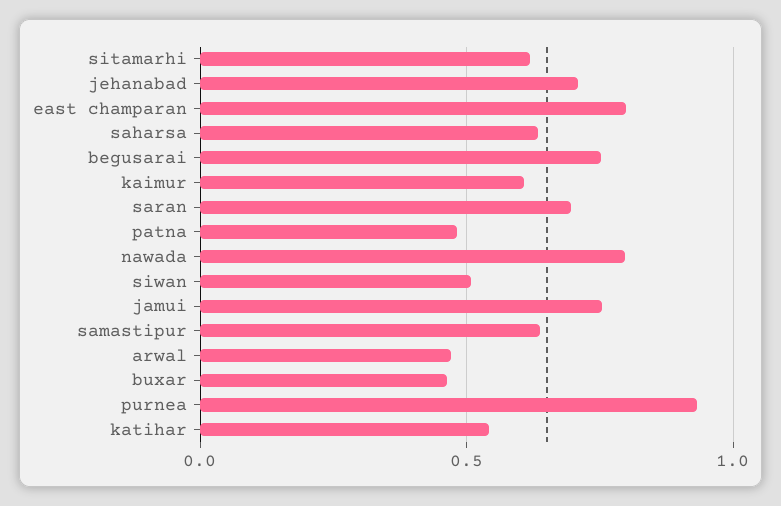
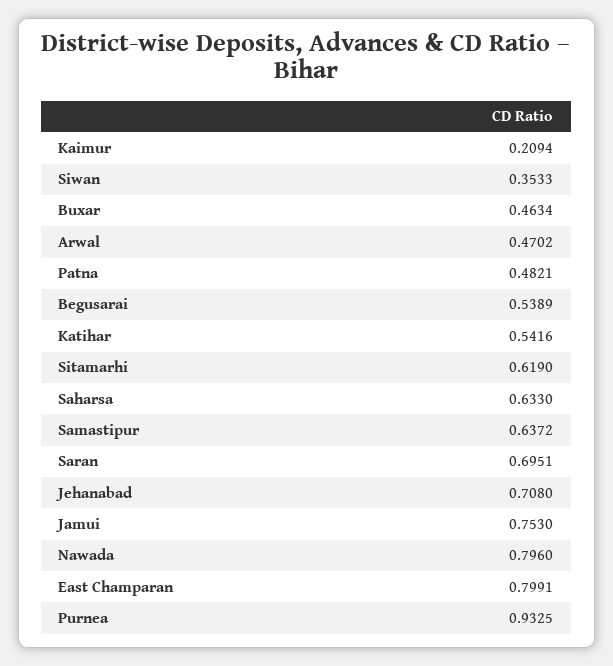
begusarai: 0.75 -> 0.5389
kaimur: 0.6 -> 0.2094
siwan: 0.5 -> 0.3533

